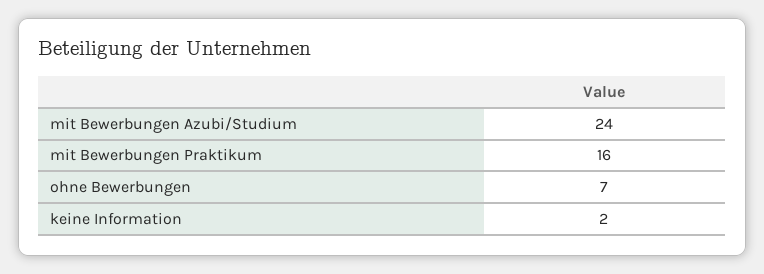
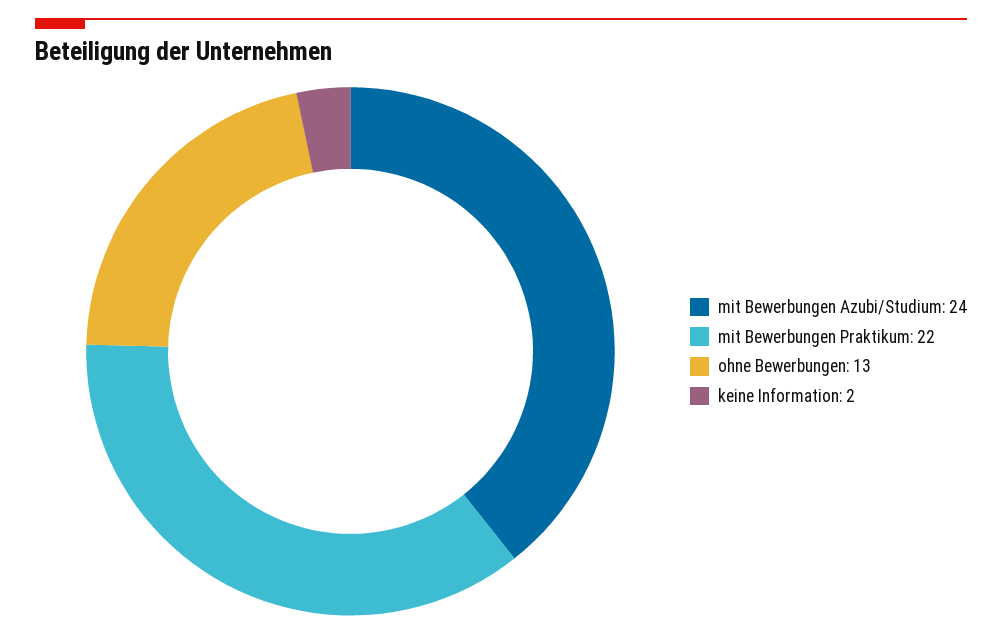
mit Bewerbungen Praktikum: 16 -> 22
ohne Bewerbungen: 7 -> 13

